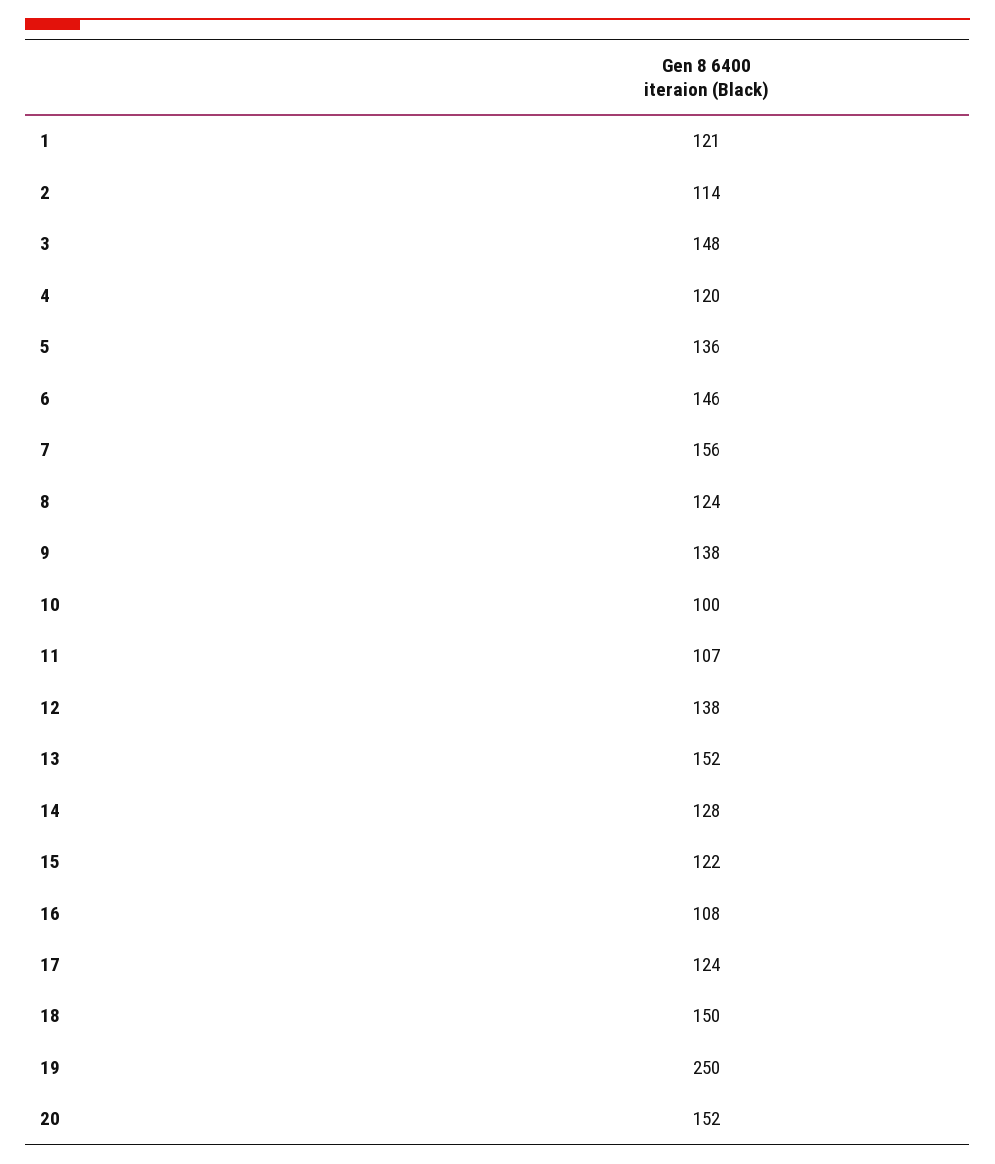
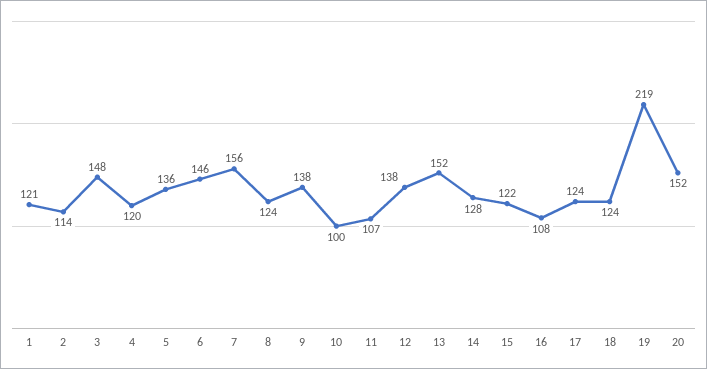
18: 150 -> 124
19: 250 -> 219

